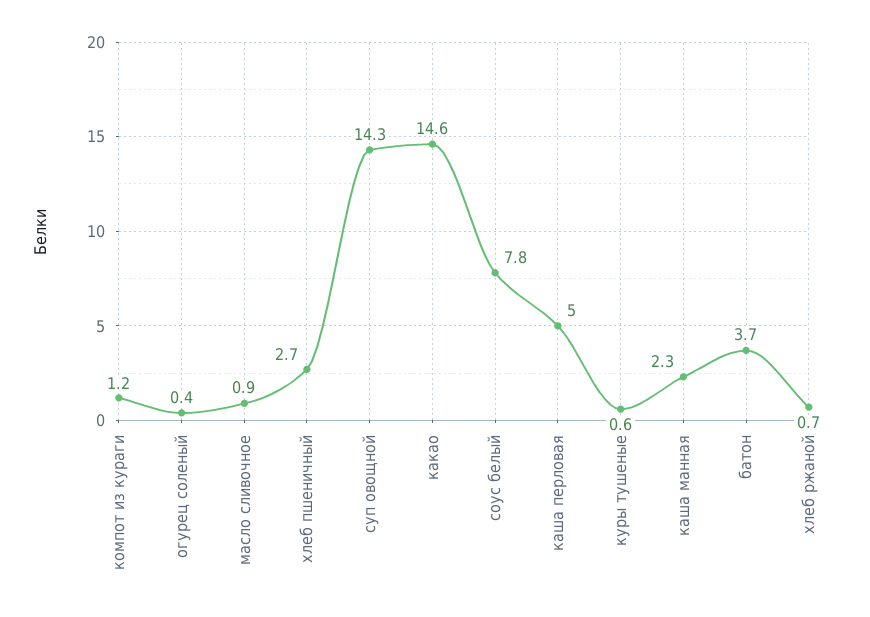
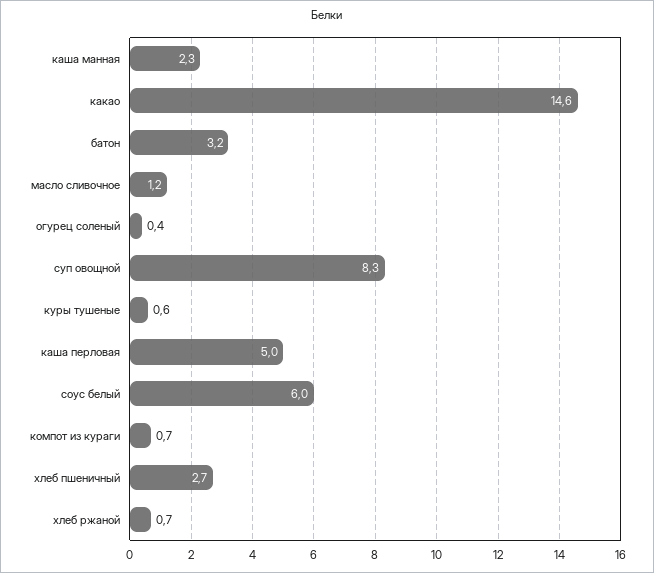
компот из кураги: 1.2 -> 0.7
масло сливочное: 0.9 -> 1.2
суп овощной: 14.3 -> 8.3
соус белый: 7.8 -> 6
батон: 3.7 -> 3.2

